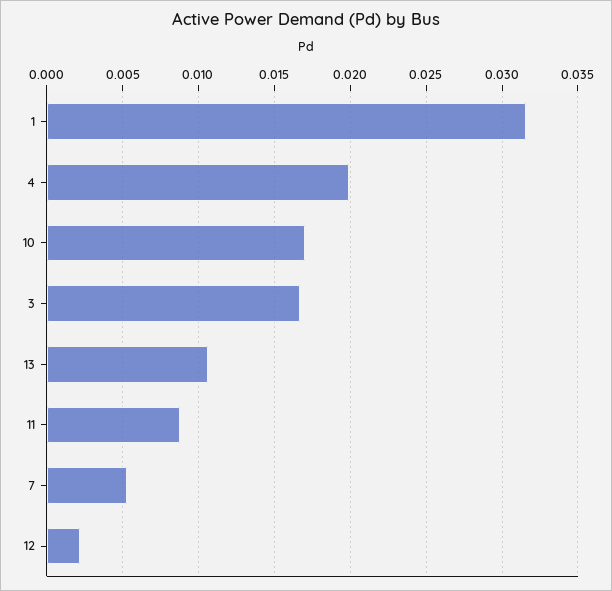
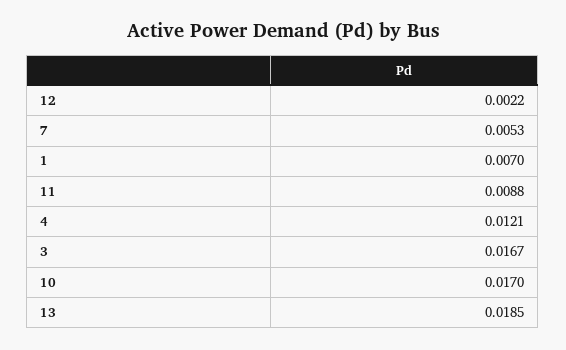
1: 0.0315 -> 0.007
4: 0.02 -> 0.0121
13: 0.0105 -> 0.0185

